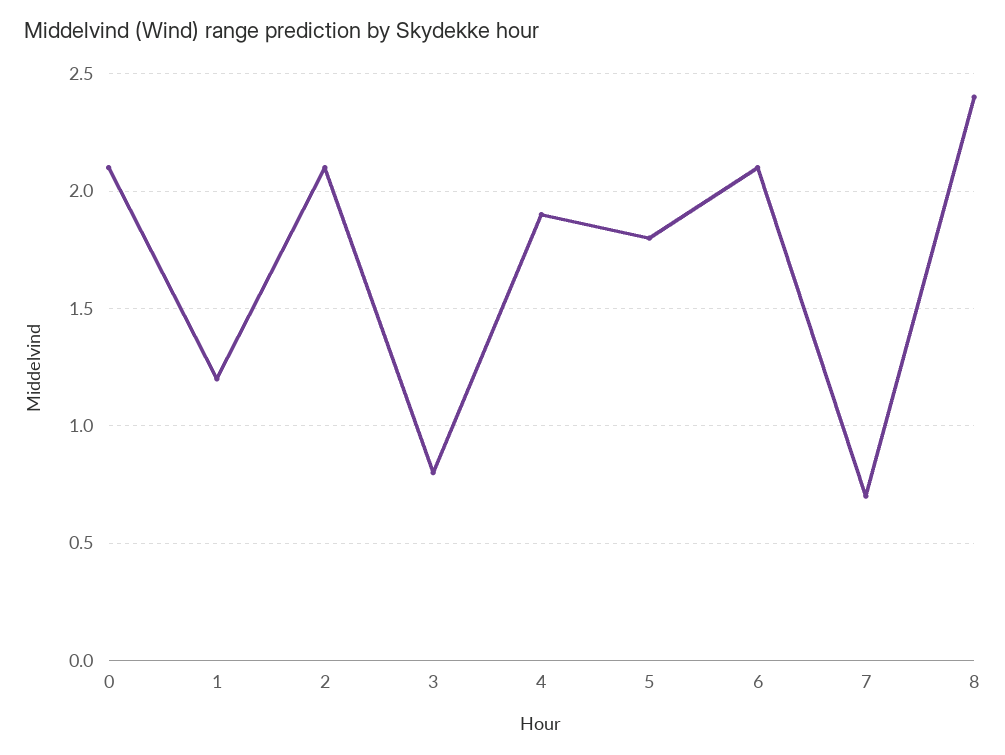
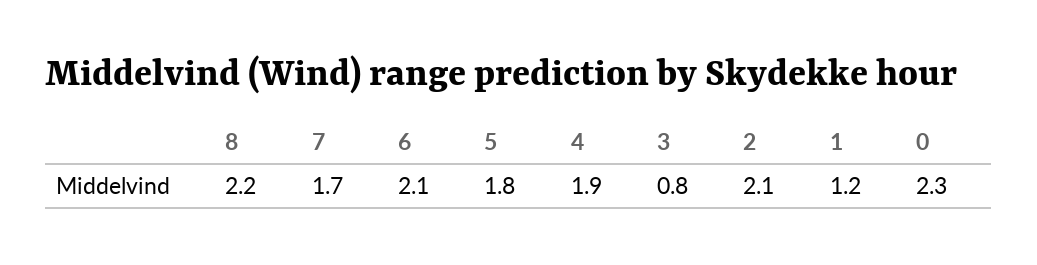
0: 2.1 -> 2.3
7: 0.7 -> 1.7
8: 2.4 -> 2.2

